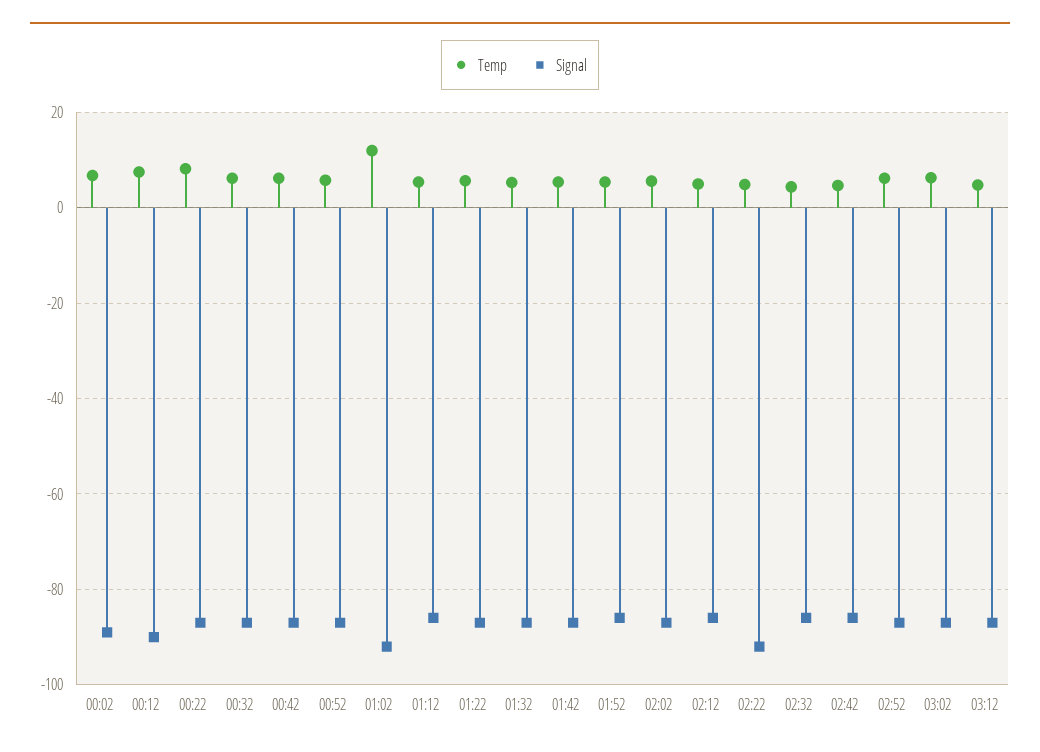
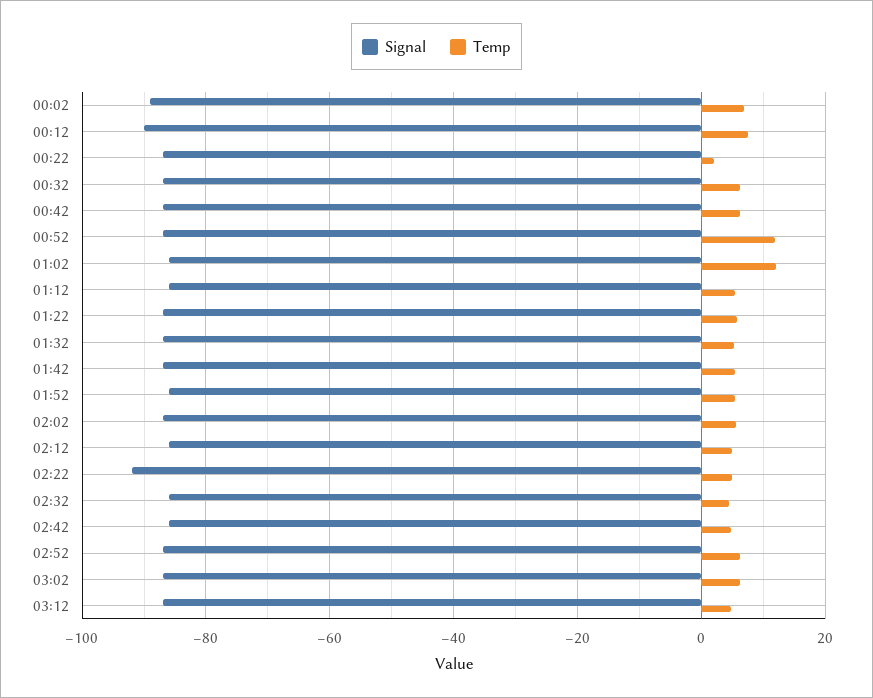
Temp, 00:22: 8 -> 2
Temp, 00:52: 6 -> 12
Signal, 01:02: -92 -> -86

